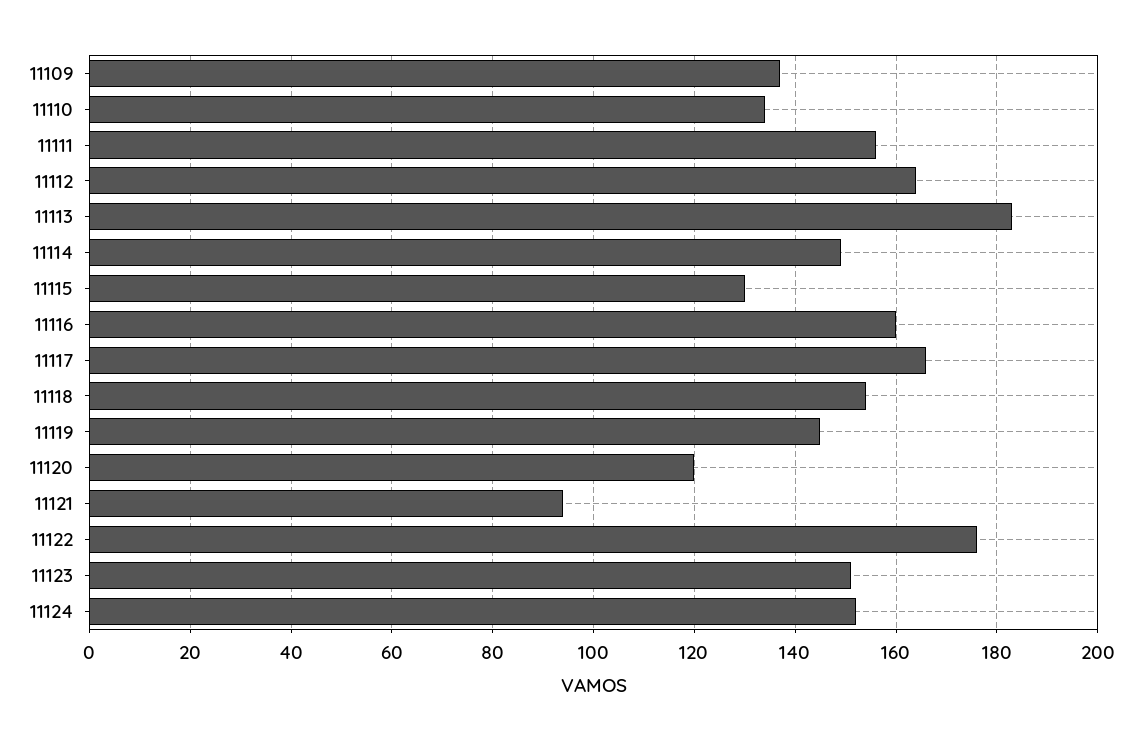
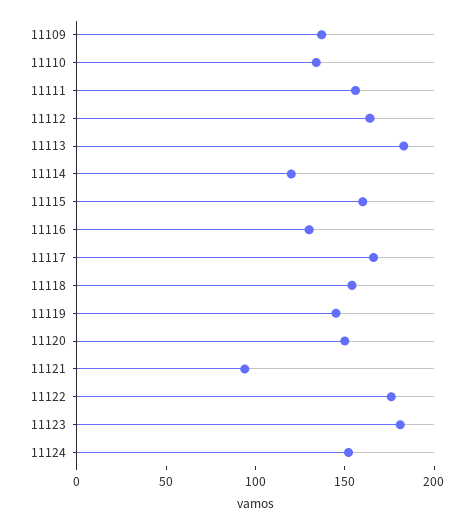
11114: 150 -> 120
11115: 130 -> 160
11116: 160 -> 130
11120: 120 -> 150
11123: 150 -> 180

